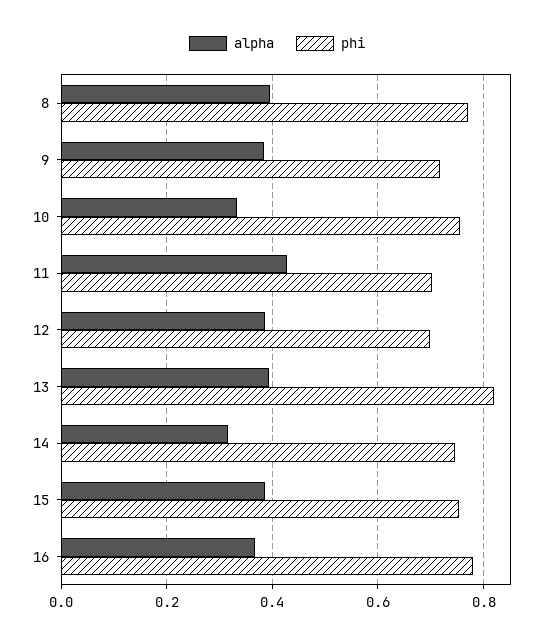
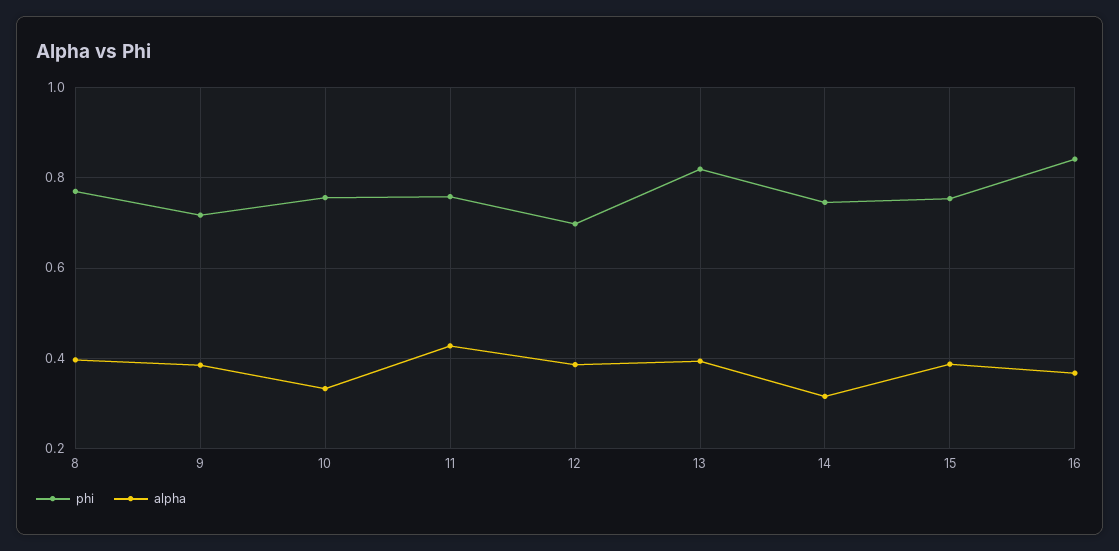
phi, 11: 0.7 -> 0.76
phi, 16: 0.78 -> 0.84

